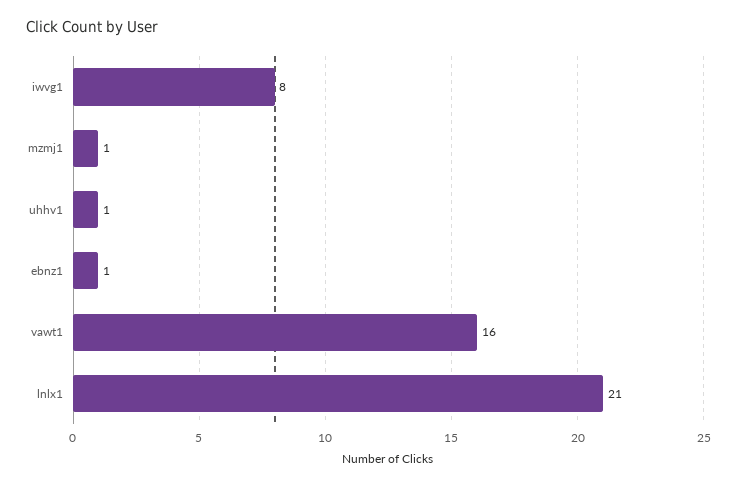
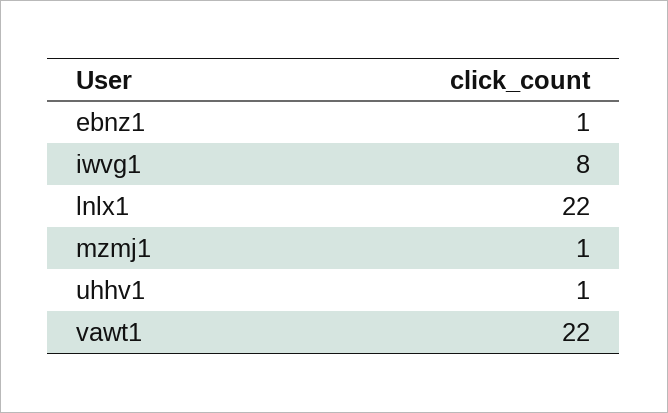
vawt1: 16 -> 22
lnlx1: 21 -> 22

